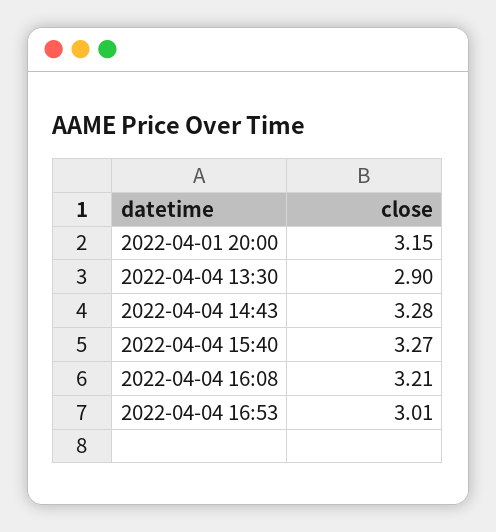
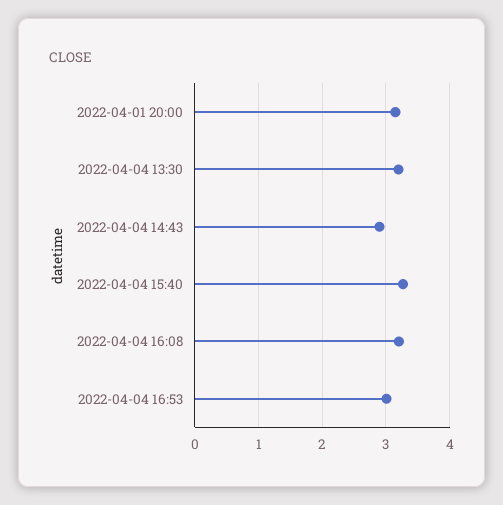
2022-04-04 13:30: 2.9 -> 3.2
2022-04-04 14:43: 3.28 -> 2.9

